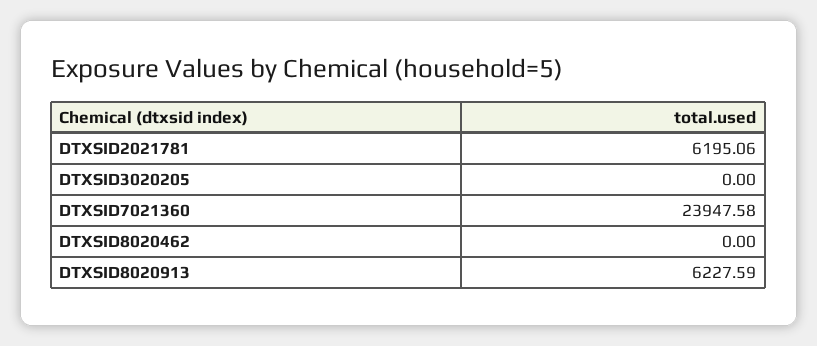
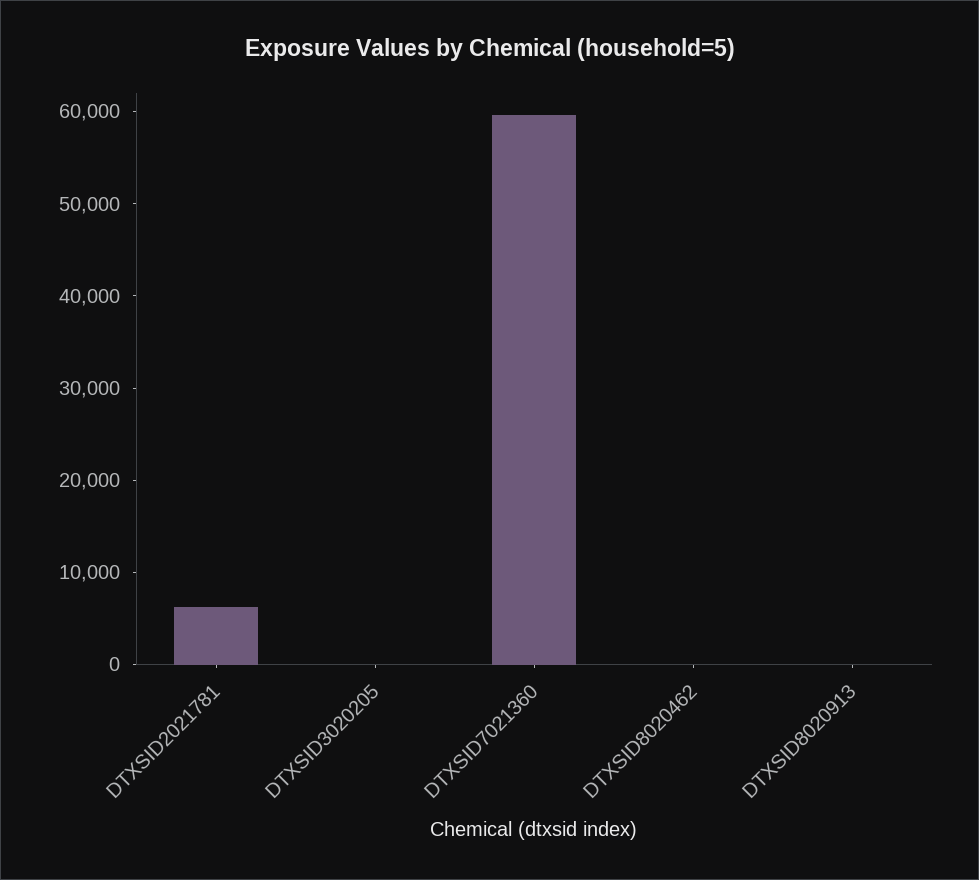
DTXSID7021360: 23947.58 -> 60000
DTXSID8020913: 6227.59 -> 0

